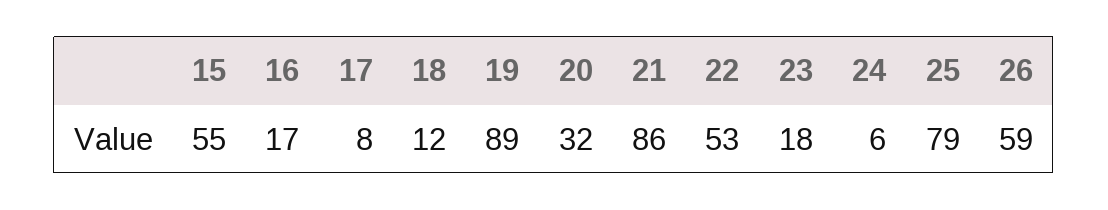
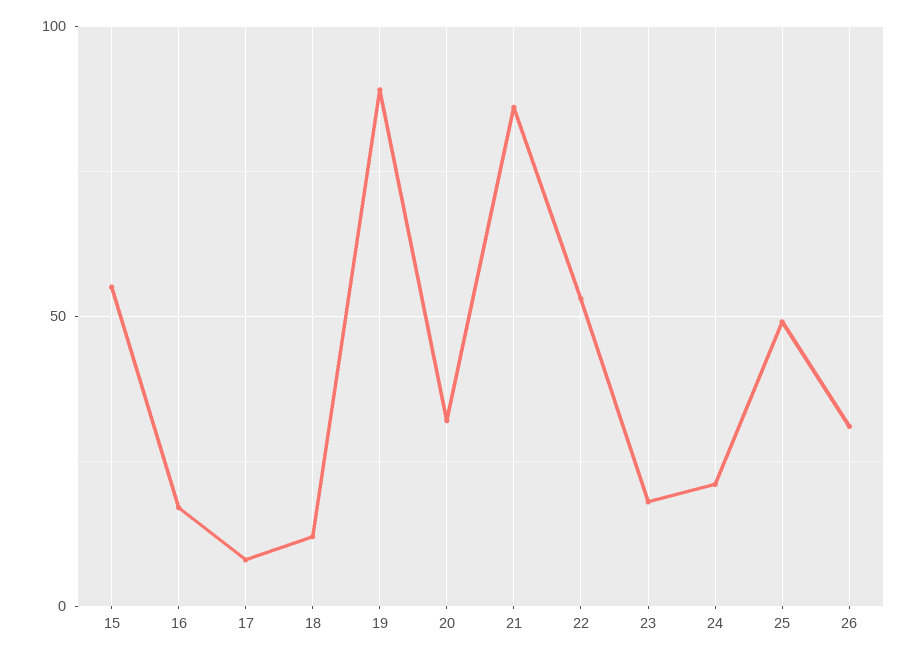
24: 6 -> 20
25: 79 -> 50
26: 59 -> 30

